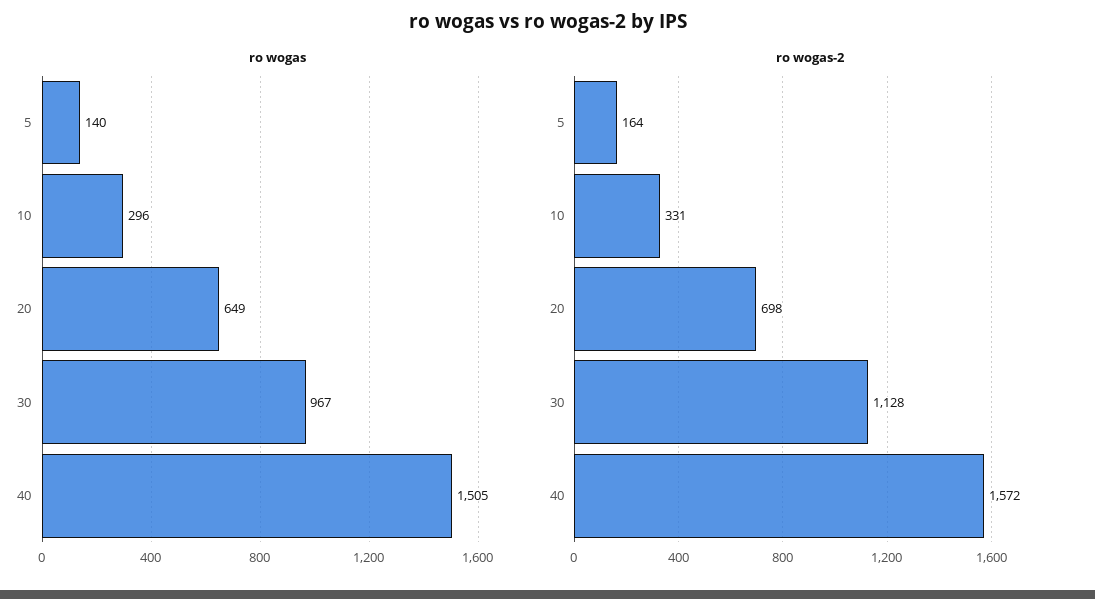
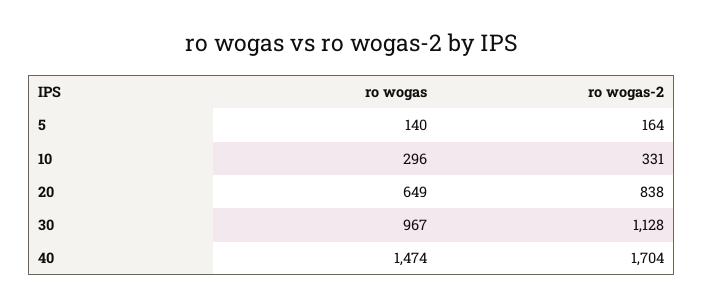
ro wogas, 40: 1505 -> 1474
ro wogas-2, 20: 698 -> 838
ro wogas-2, 40: 1572 -> 1704

